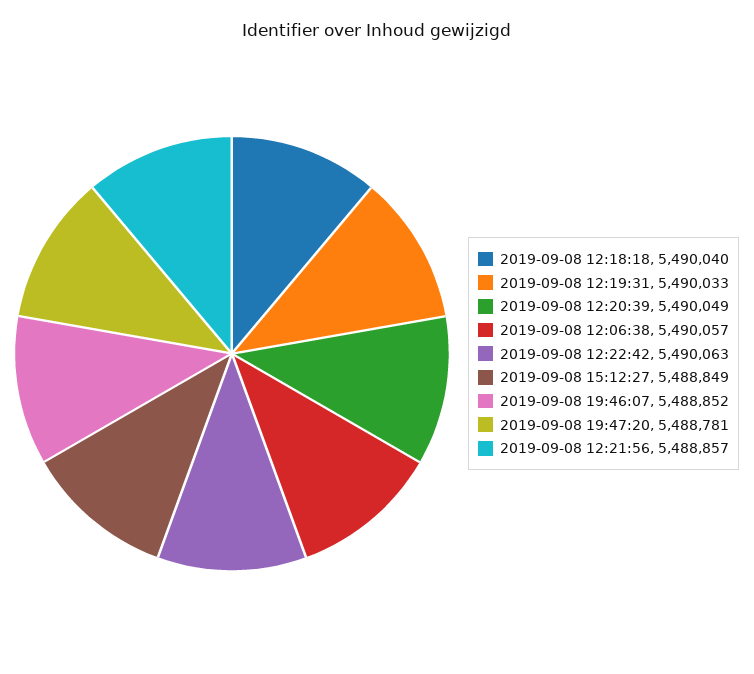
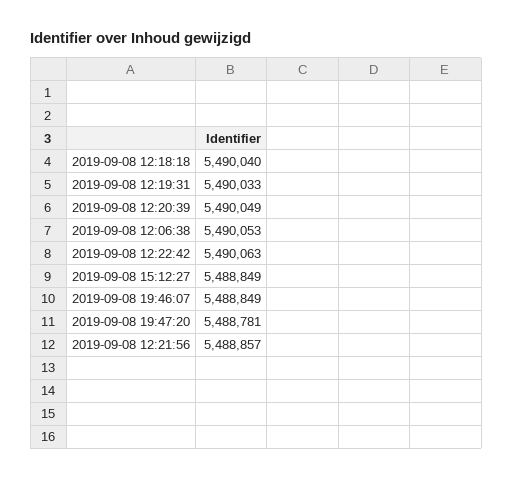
2019-09-08 12:06:38: 5490057 -> 5490053
2019-09-08 19:46:07: 5488852 -> 5488849

